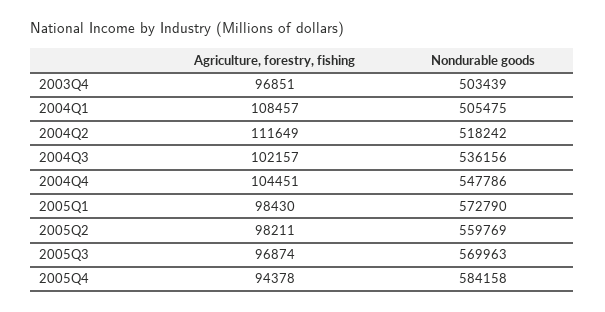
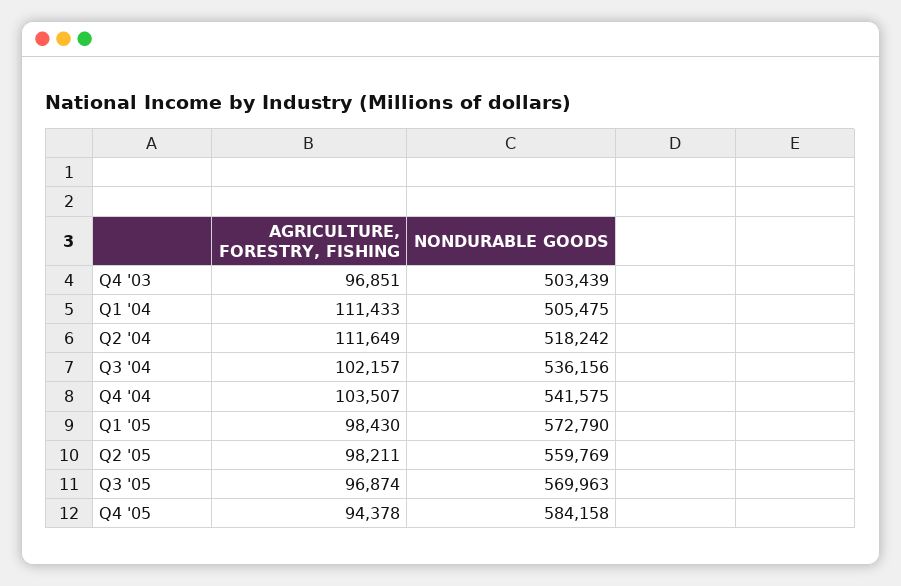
Agriculture, forestry, fishing, 2004Q1: 108457 -> 111433
Agriculture, forestry, fishing, 2004Q4: 104451 -> 103507
Nondurable goods, 2004Q4: 547786 -> 541575

